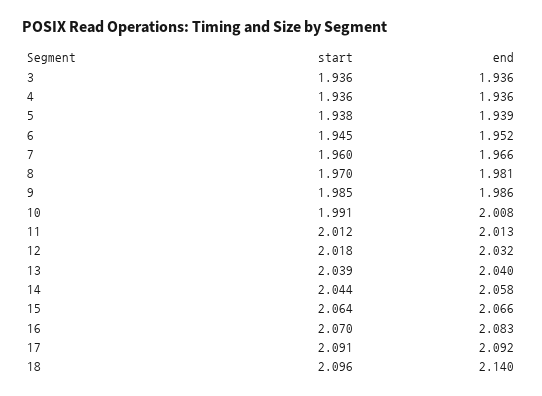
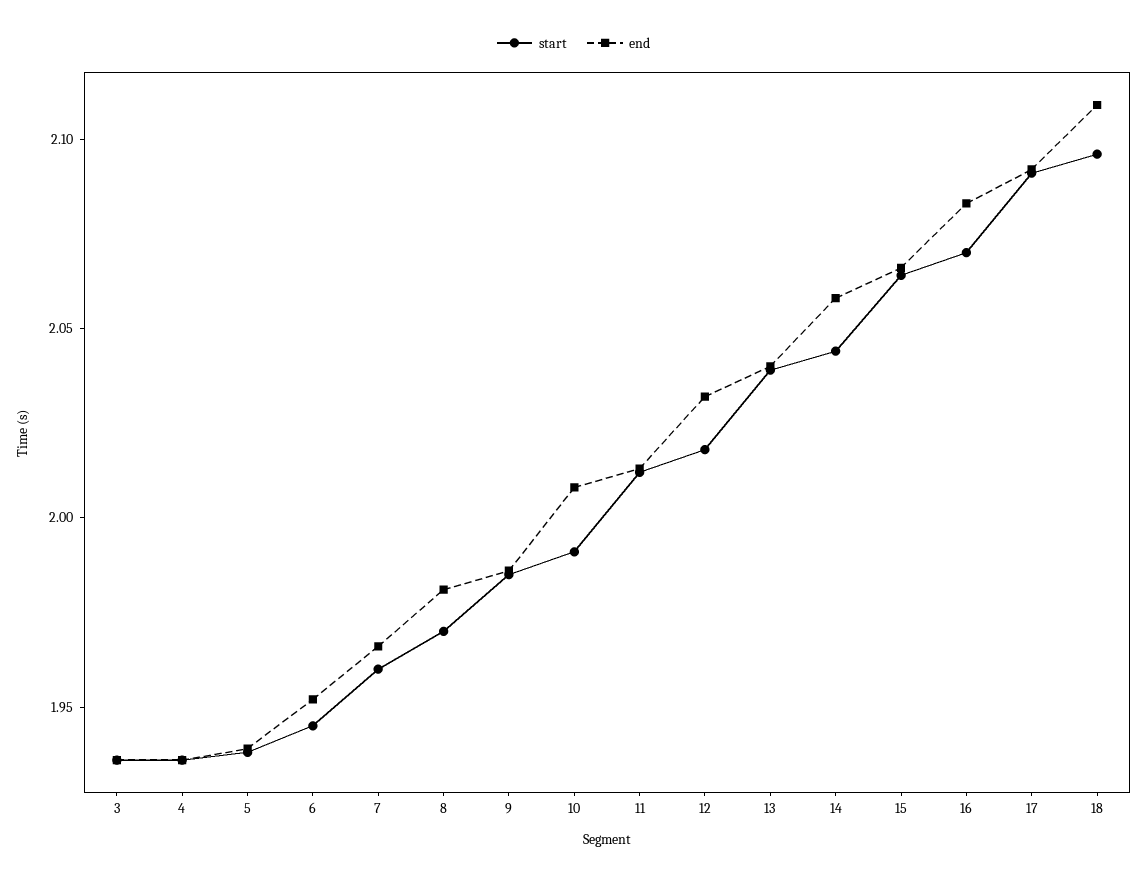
end, 18: 2.14 -> 2.11

